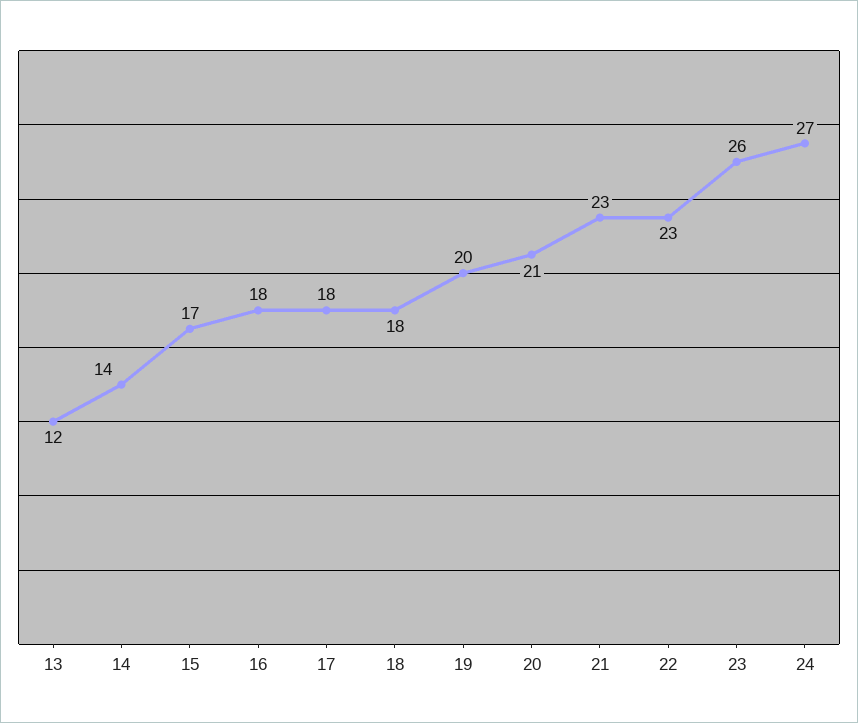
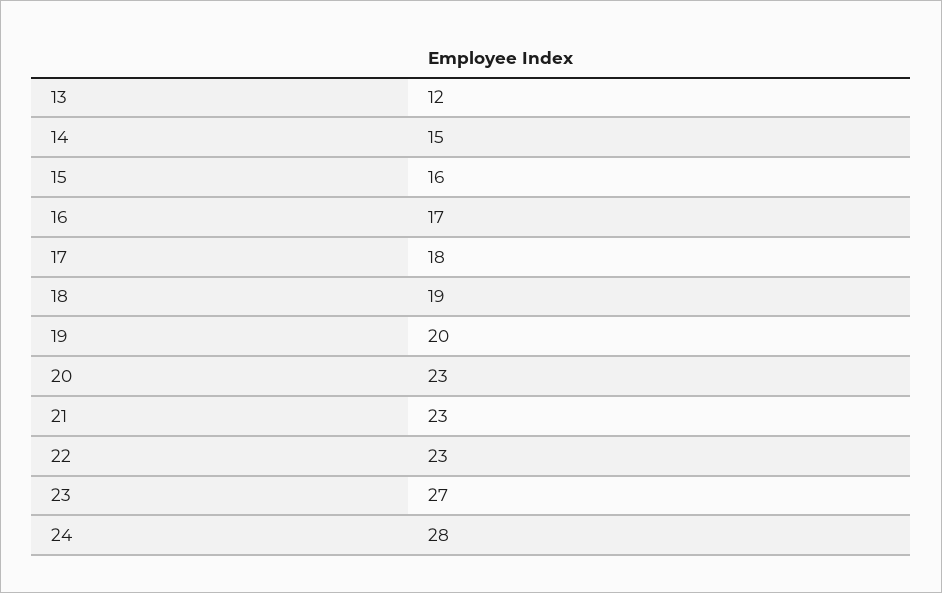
14: 14 -> 15
15: 17 -> 16
16: 18 -> 17
18: 18 -> 19
20: 21 -> 23
23: 26 -> 27
24: 27 -> 28

